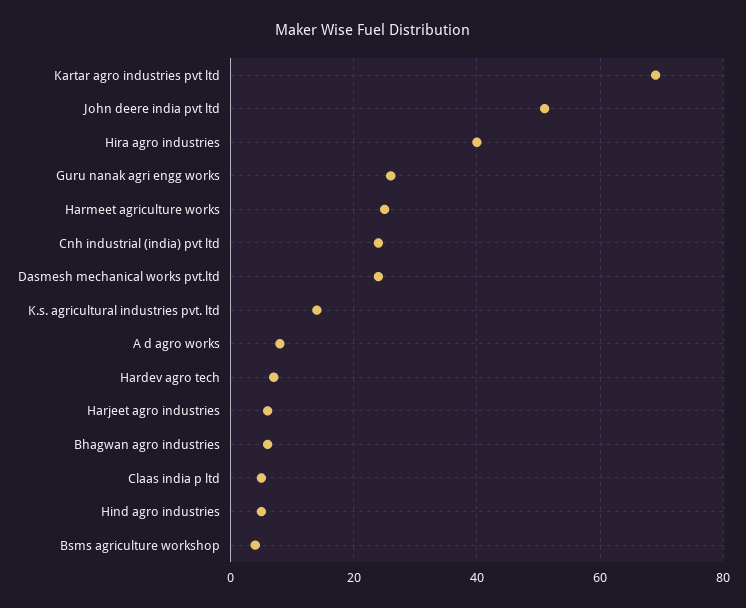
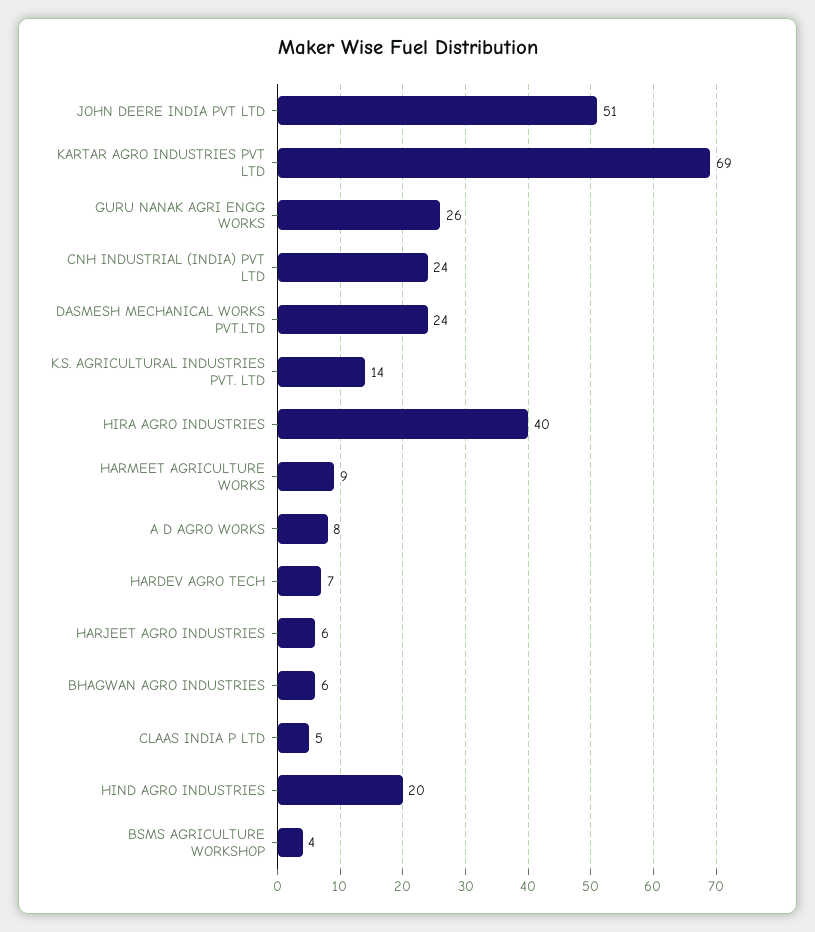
Harmeet agriculture works: 25 -> 9
Hind agro industries: 5 -> 20

